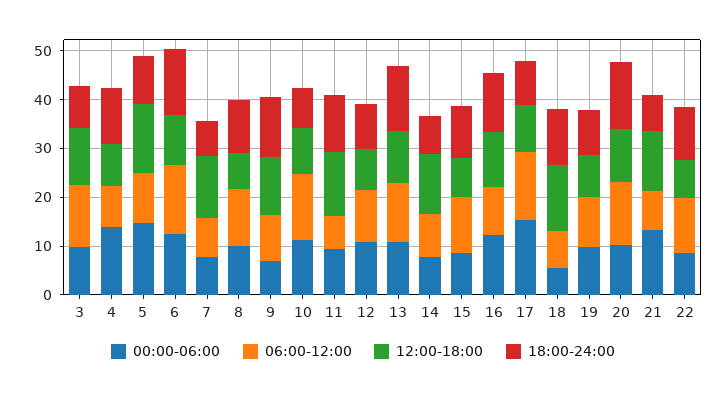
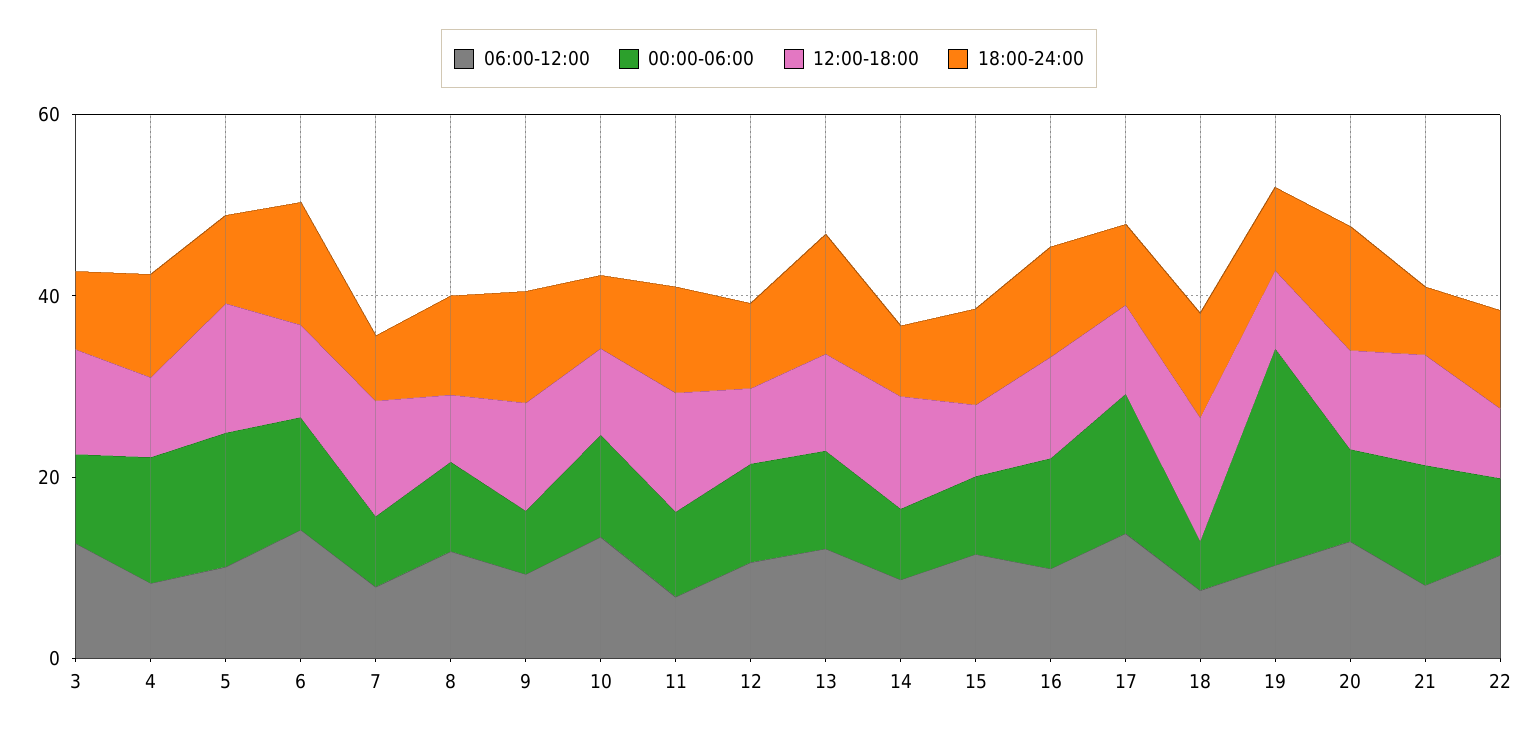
00:00-06:00, 19: 10 -> 25

